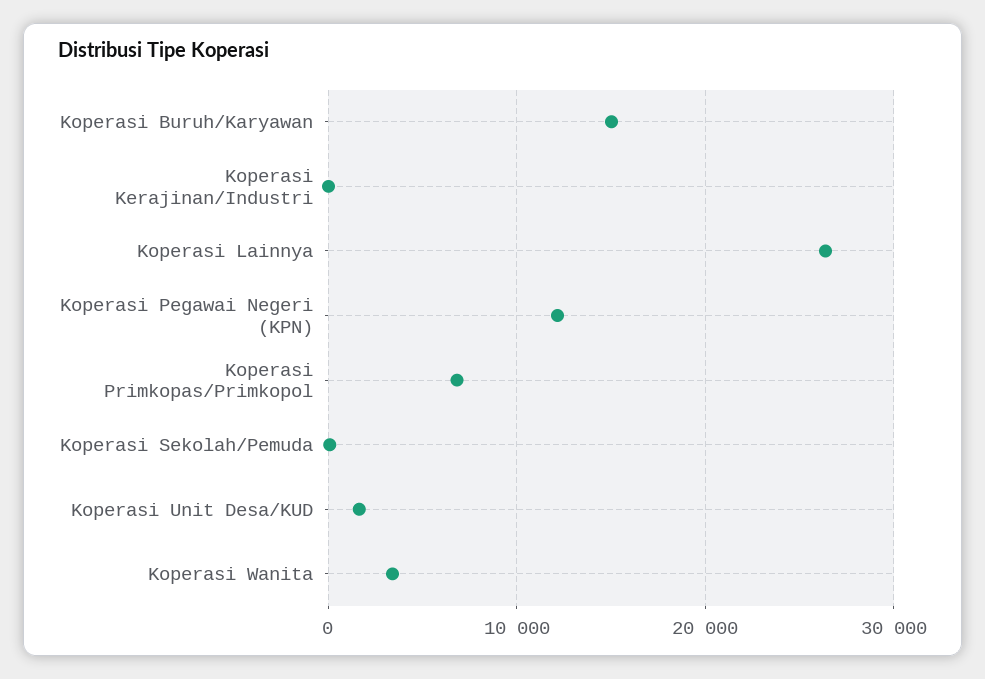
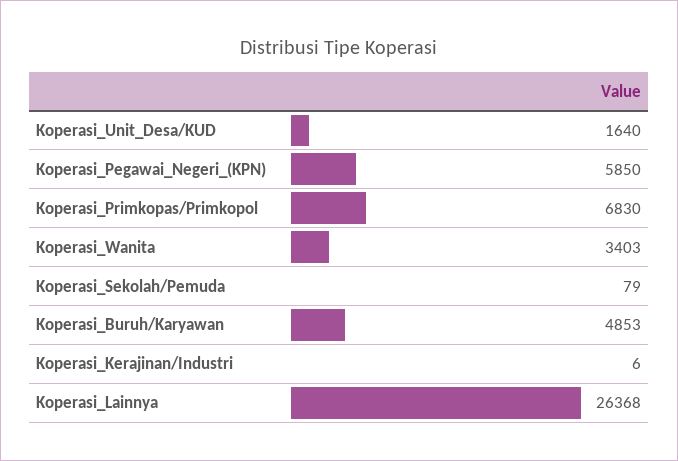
Koperasi Buruh/Karyawan: 15000 -> 4853
Koperasi Pegawai Negeri (KPN): 12000 -> 5850

